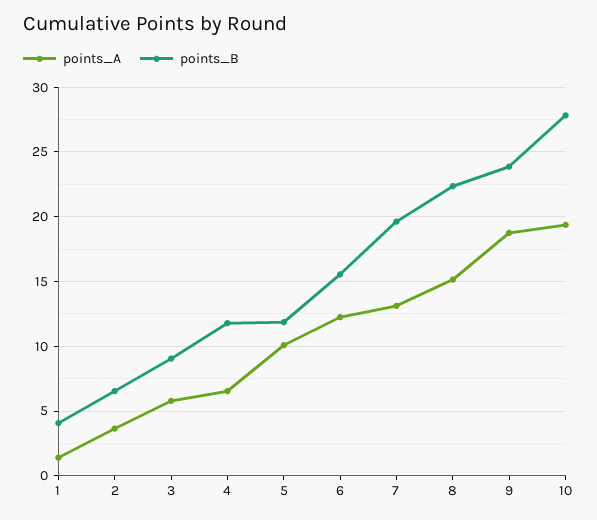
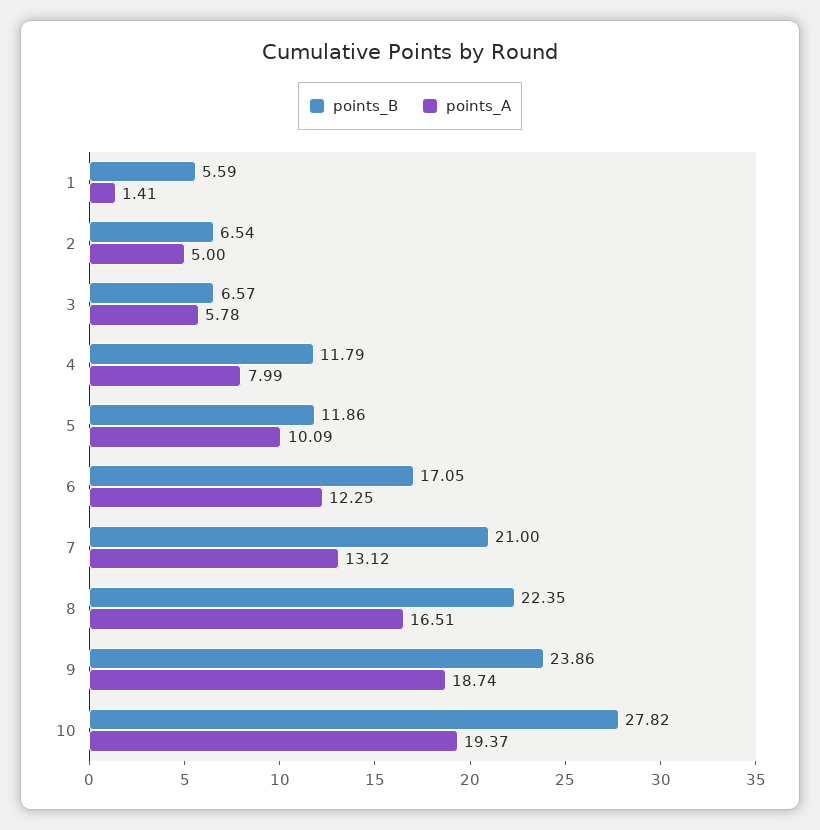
points_B, 1: 4 -> 5.59
points_A, 2: 3.5 -> 5
points_B, 3: 9 -> 6.57
points_A, 4: 6.5 -> 7.99
points_B, 6: 15.5 -> 17.05
points_B, 7: 19.5 -> 21
points_A, 8: 15 -> 16.51

